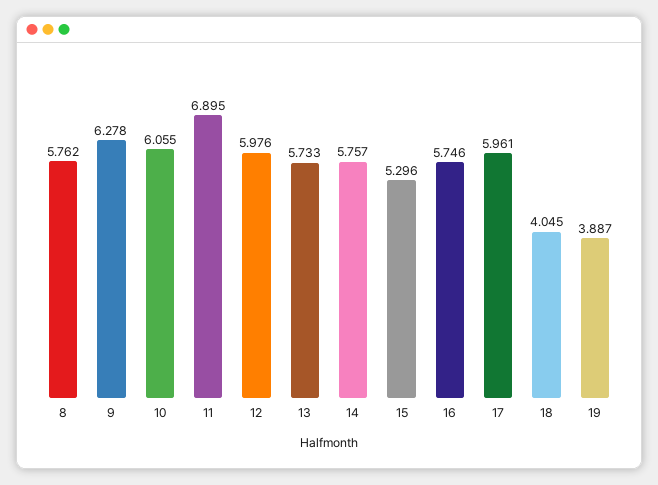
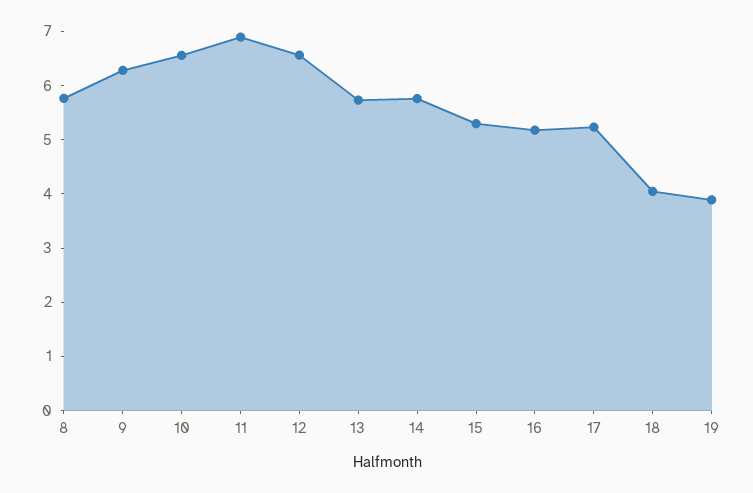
10: 6.055 -> 6.6
12: 5.976 -> 6.6
16: 5.746 -> 5.2
17: 5.961 -> 5.2

